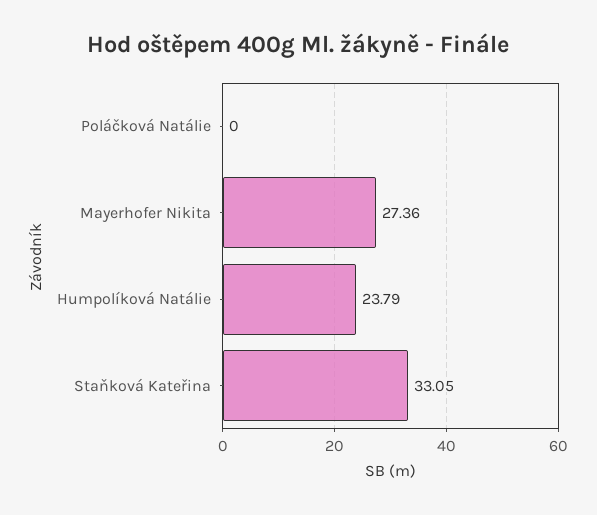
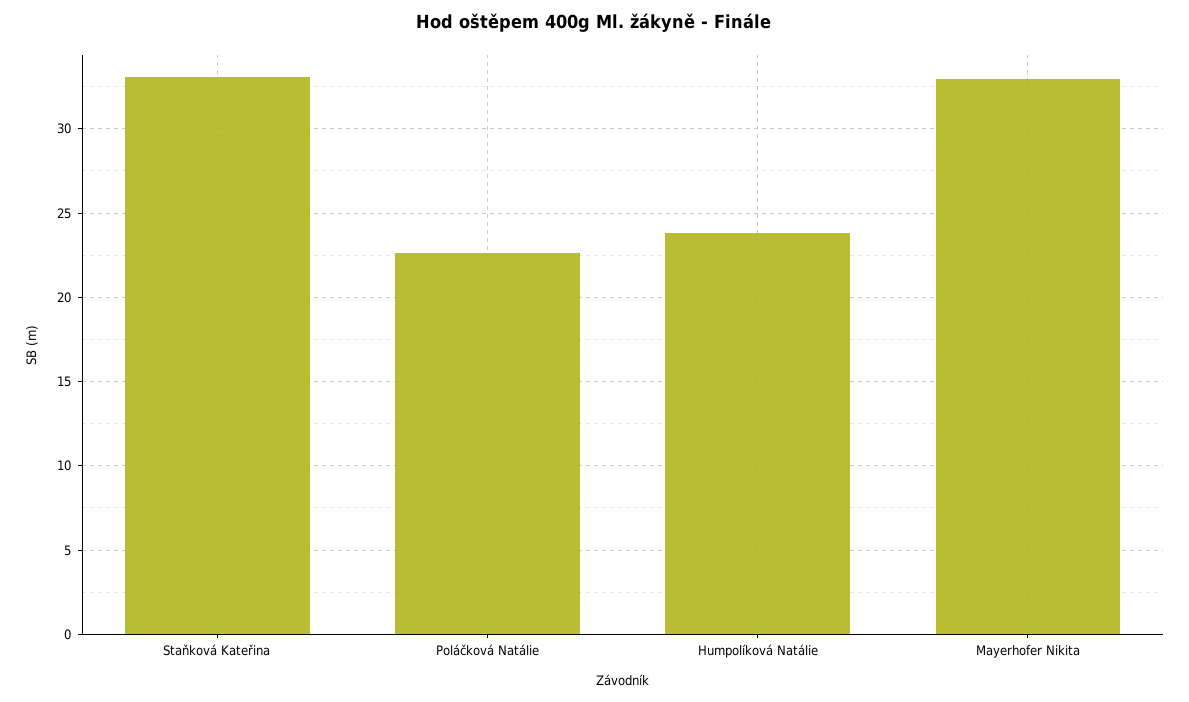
Poláčková Natálie: 0 -> 22.5
Mayerhofer Nikita: 27.36 -> 33

